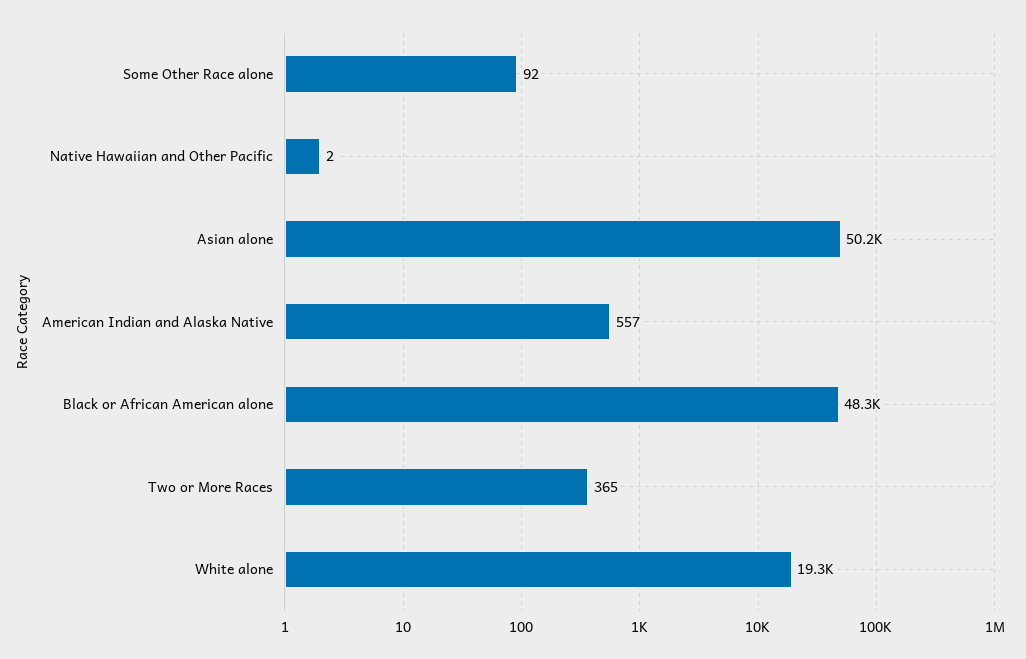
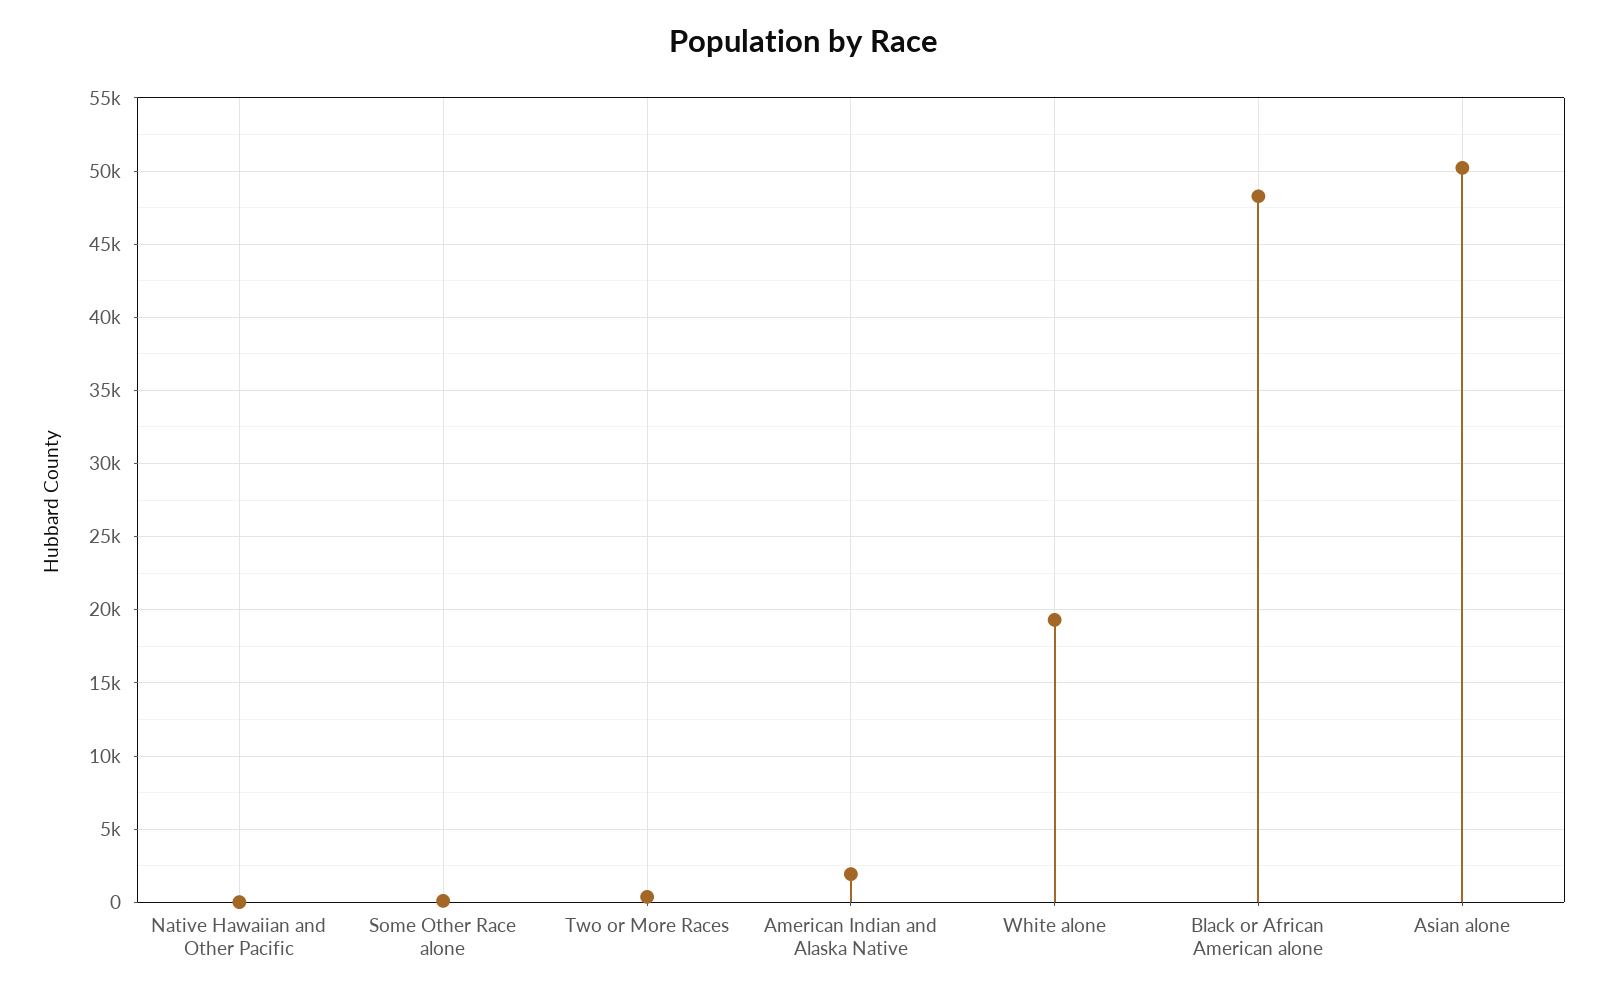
American Indian and Alaska Native: 557 -> 2000

